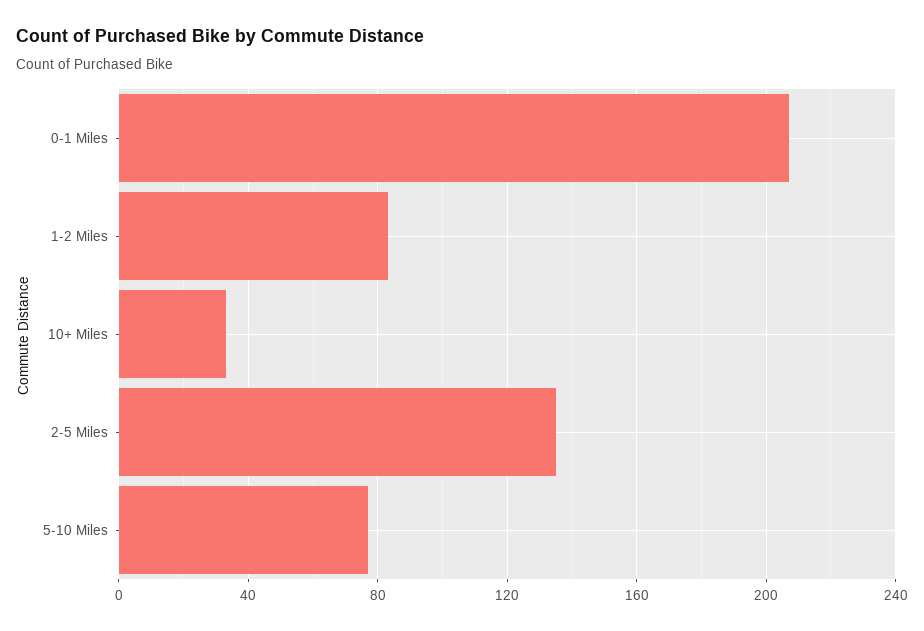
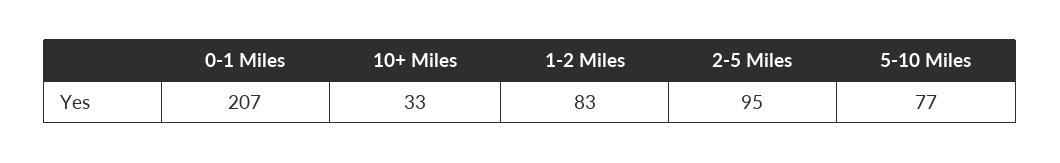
2-5 Miles: 135 -> 95

